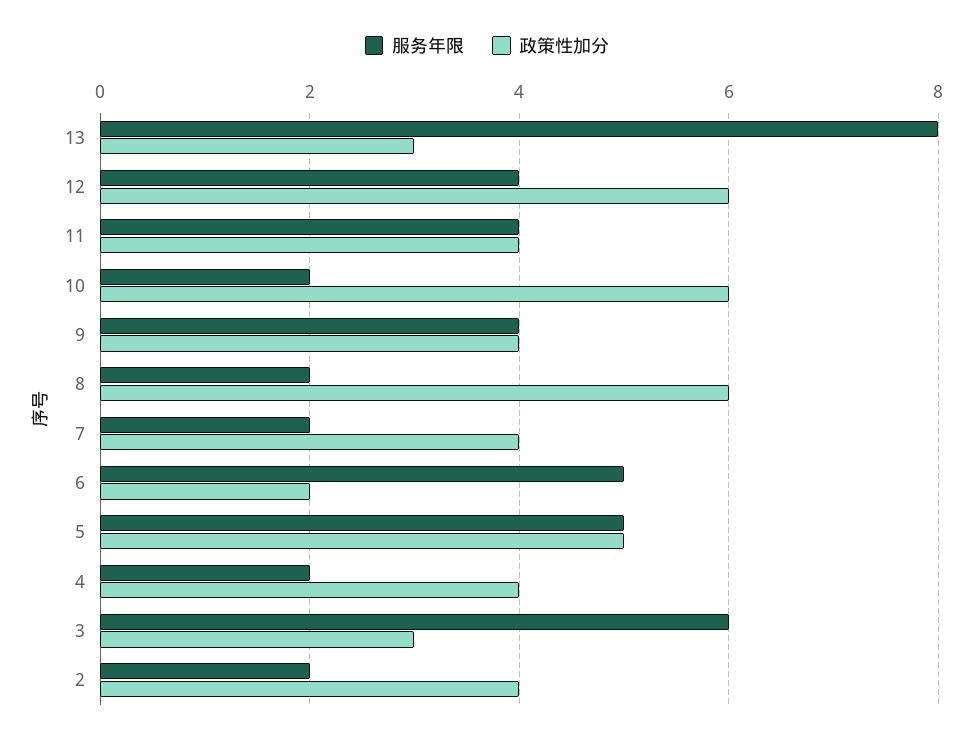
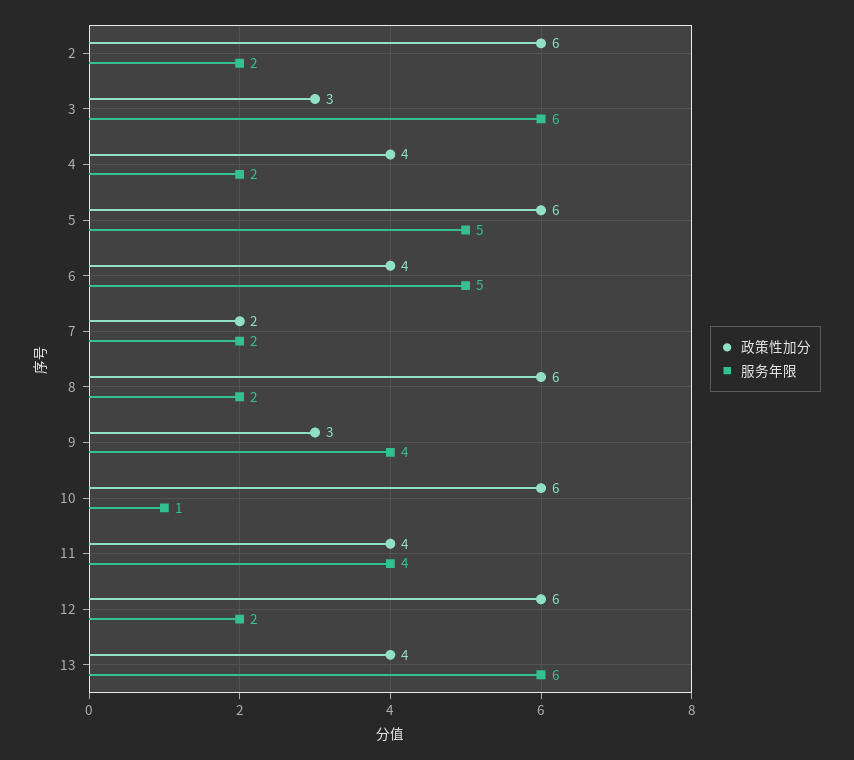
服务年限, 13: 8 -> 6
政策性加分, 13: 3 -> 4
服务年限, 12: 4 -> 2
服务年限, 10: 2 -> 1
政策性加分, 9: 4 -> 3
政策性加分, 7: 4 -> 2
政策性加分, 6: 2 -> 4
政策性加分, 5: 5 -> 6
政策性加分, 2: 4 -> 6

